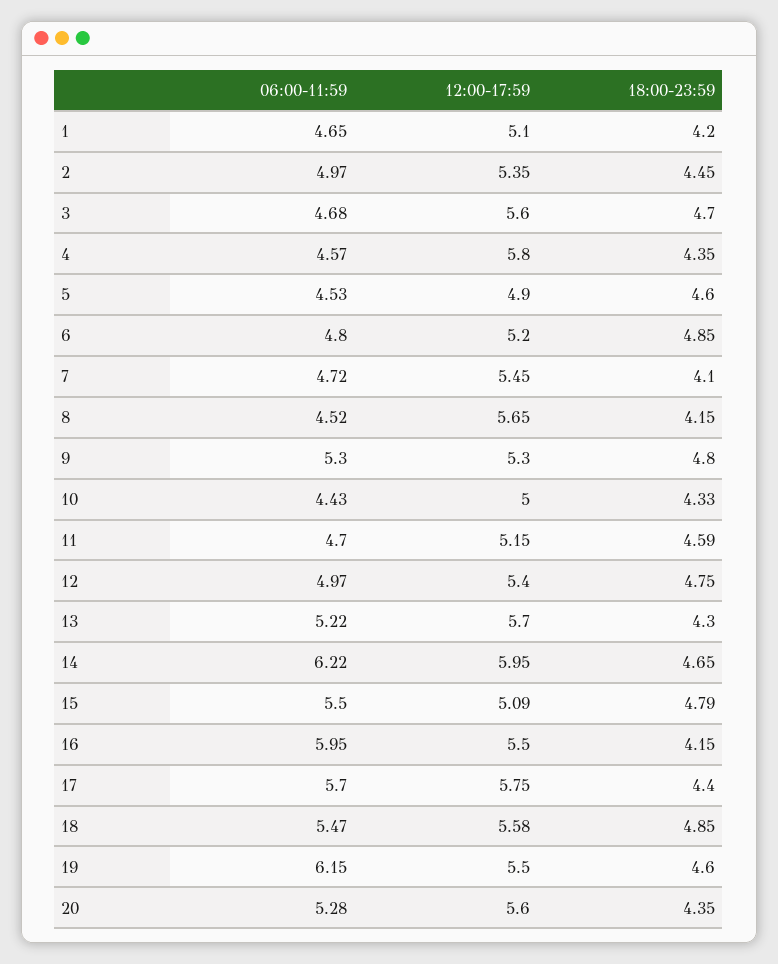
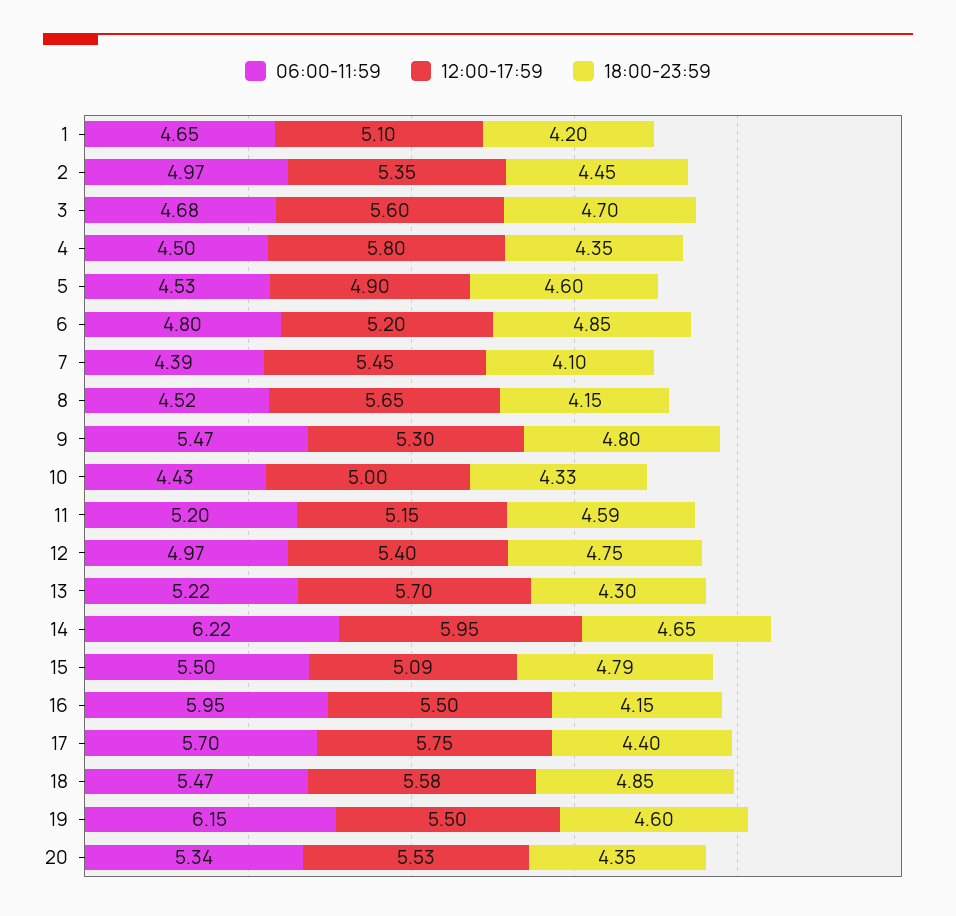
06:00-11:59, 4: 4.57 -> 4.5
06:00-11:59, 7: 4.72 -> 4.39
06:00-11:59, 9: 5.3 -> 5.47
06:00-11:59, 11: 4.7 -> 5.2
06:00-11:59, 20: 5.28 -> 5.34
12:00-17:59, 20: 5.6 -> 5.53

